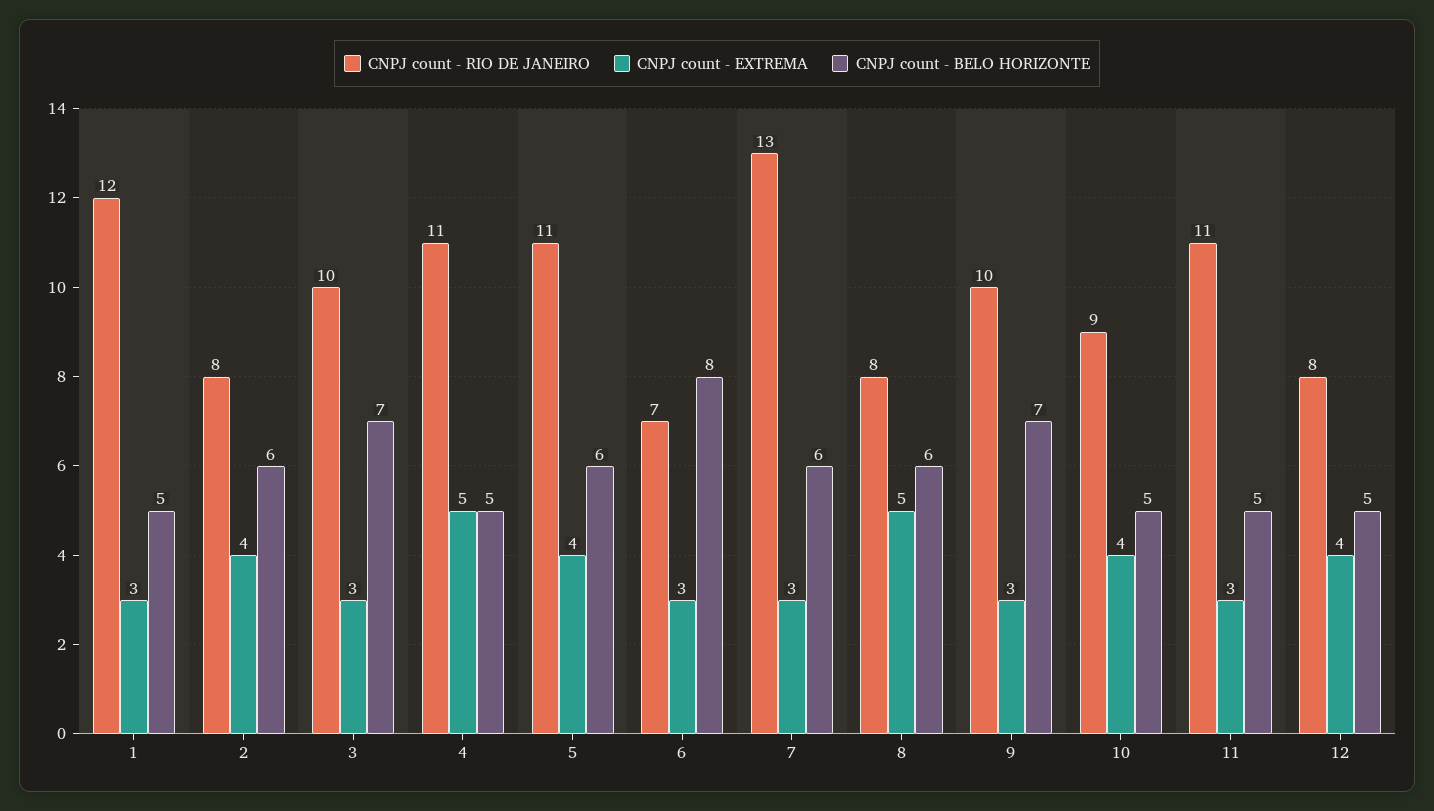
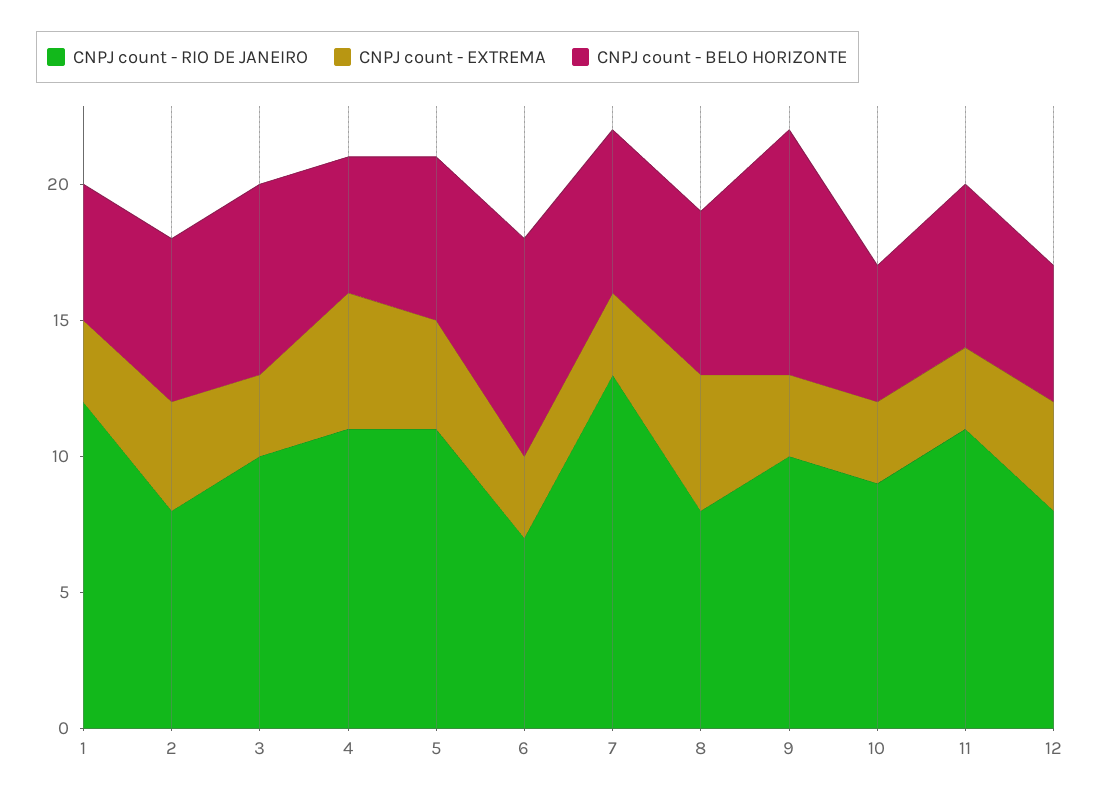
CNPJ count - BELO HORIZONTE, 9: 7 -> 9
CNPJ count - EXTREMA, 10: 4 -> 3
CNPJ count - BELO HORIZONTE, 11: 5 -> 6

